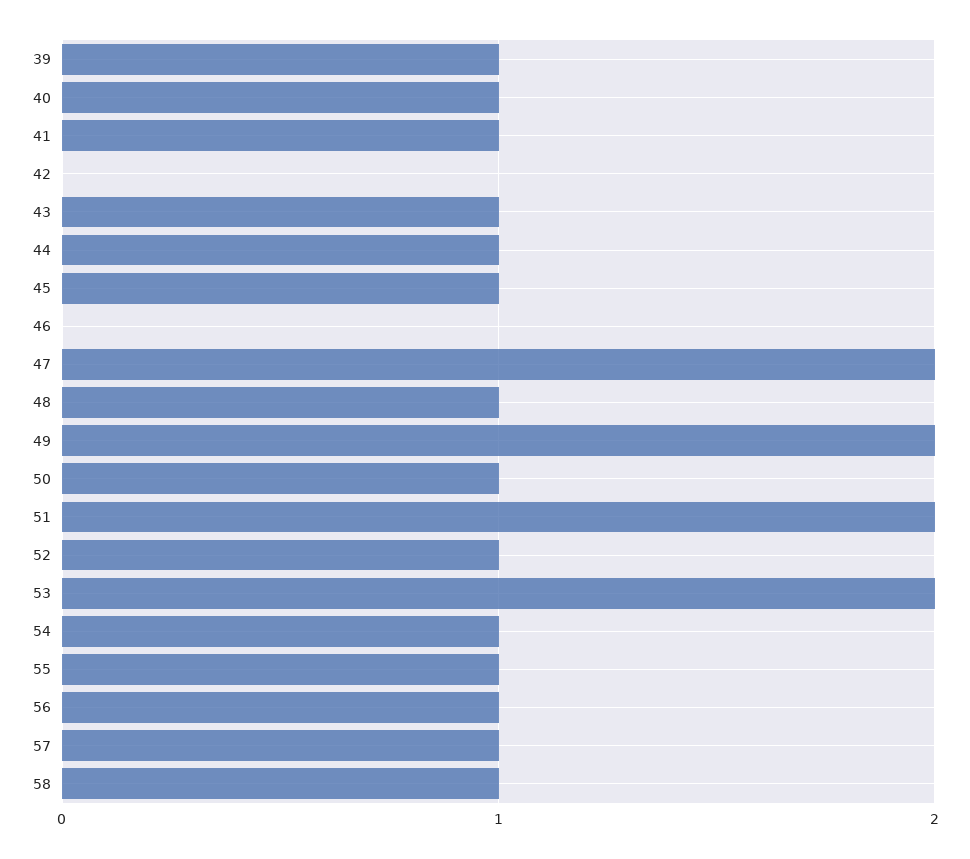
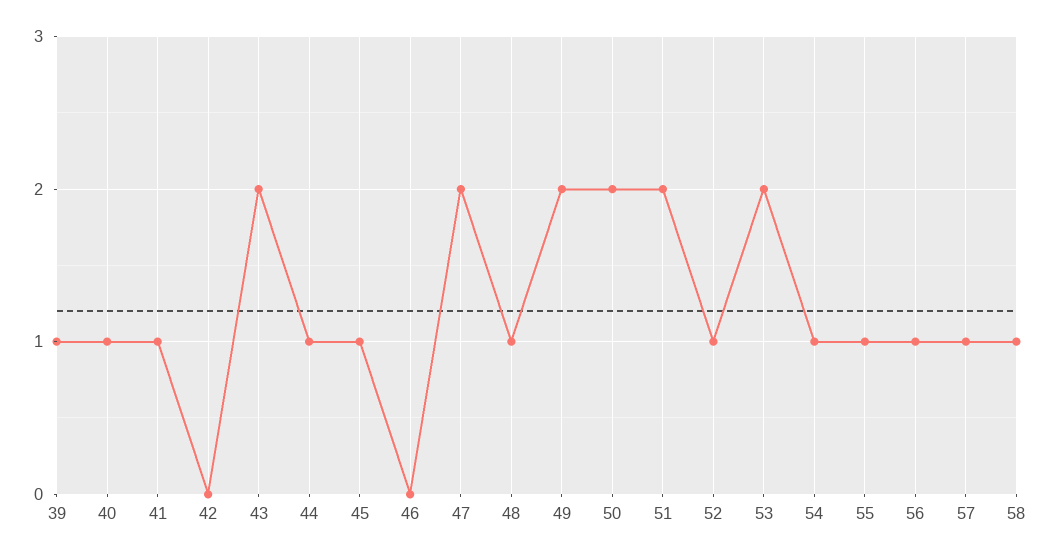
43: 1 -> 2
50: 1 -> 2

